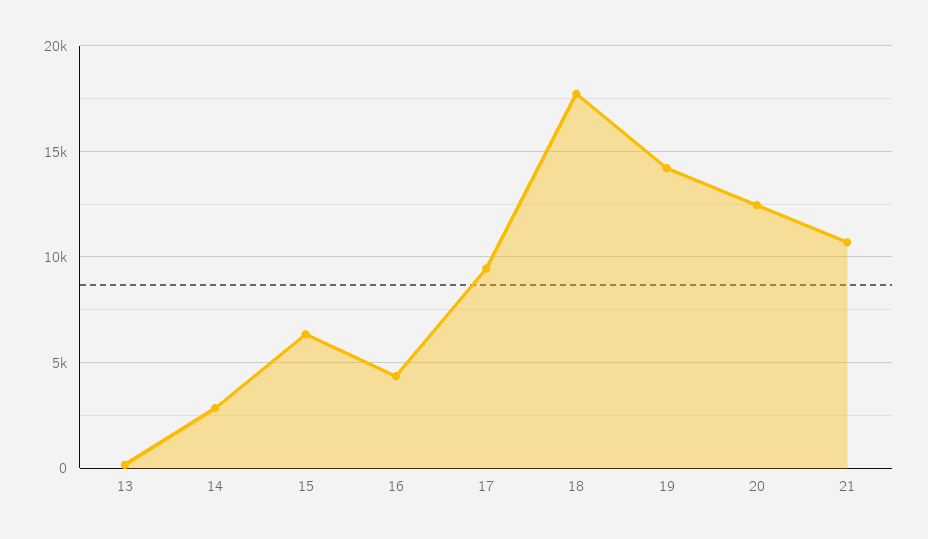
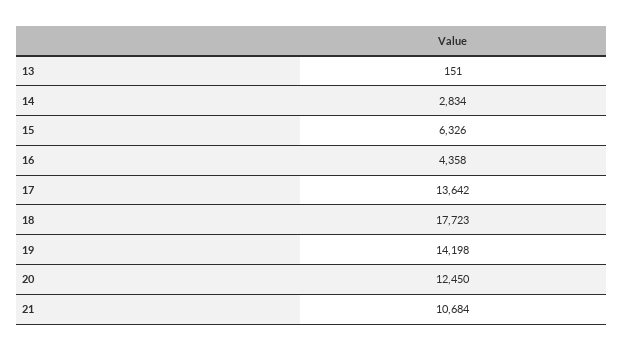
17: 9500 -> 13642

